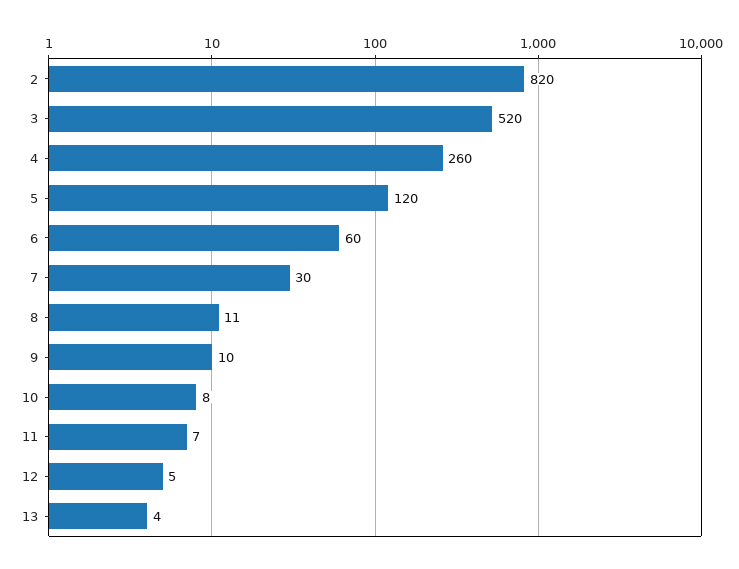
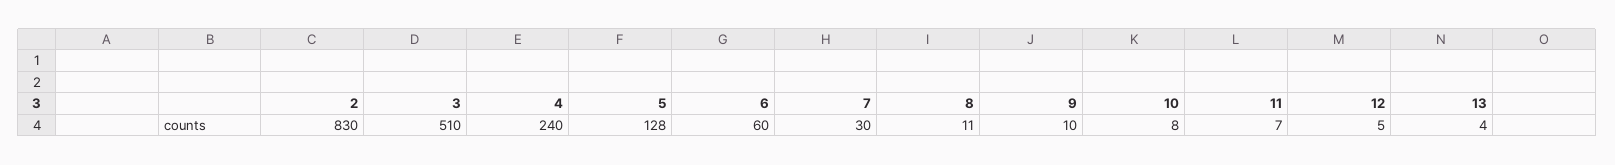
2: 820 -> 830
3: 520 -> 510
4: 260 -> 240
5: 120 -> 128

